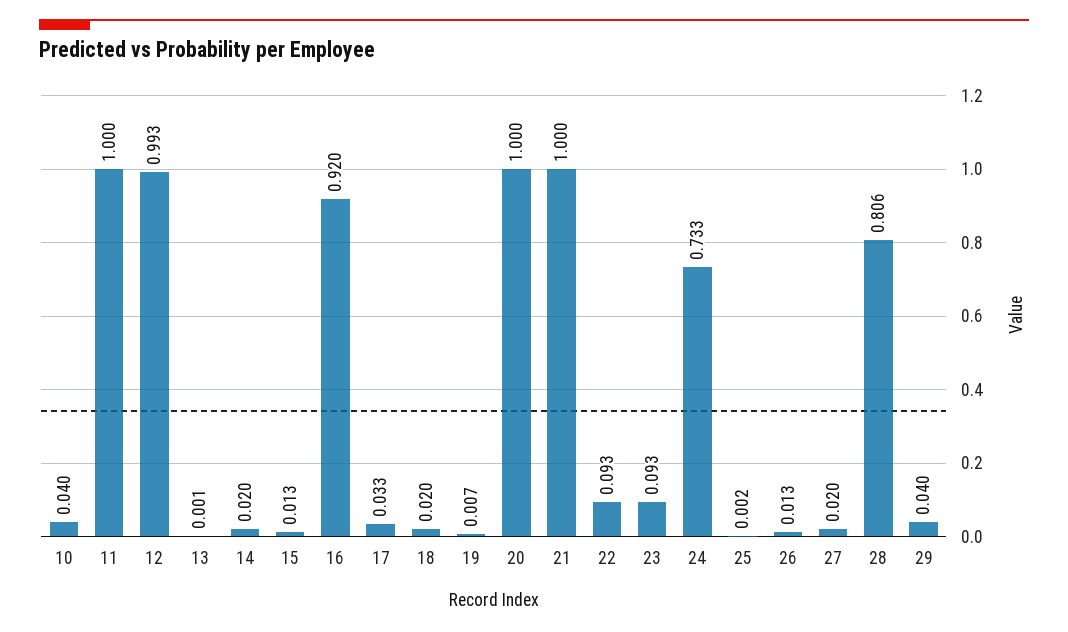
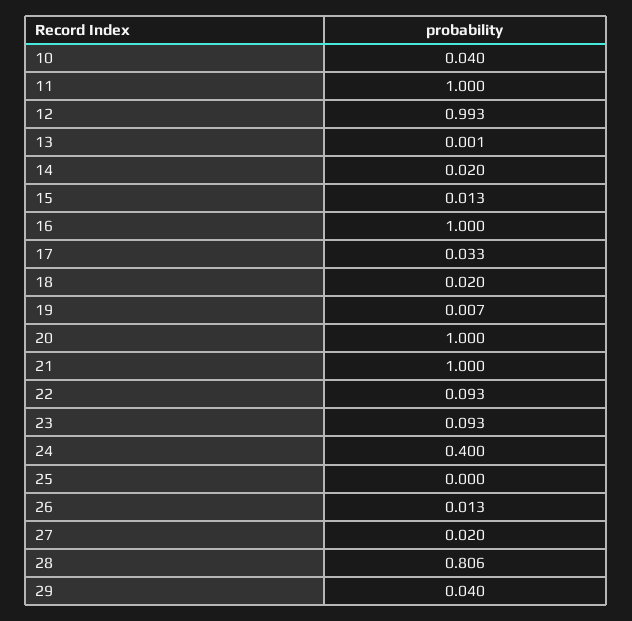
16: 0.92 -> 1
24: 0.733 -> 0.4
25: 0.002 -> 0

